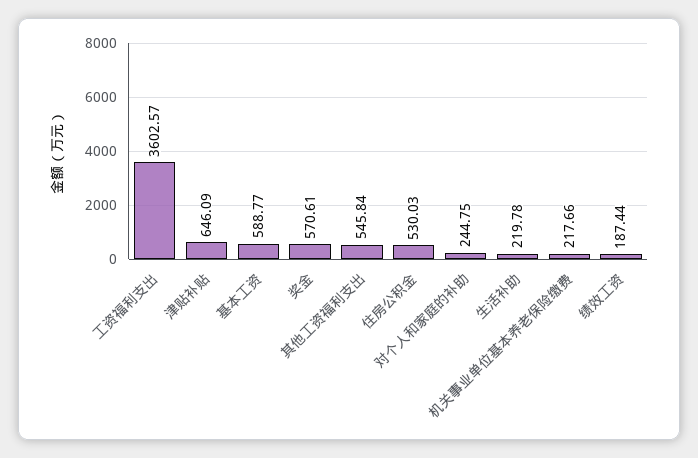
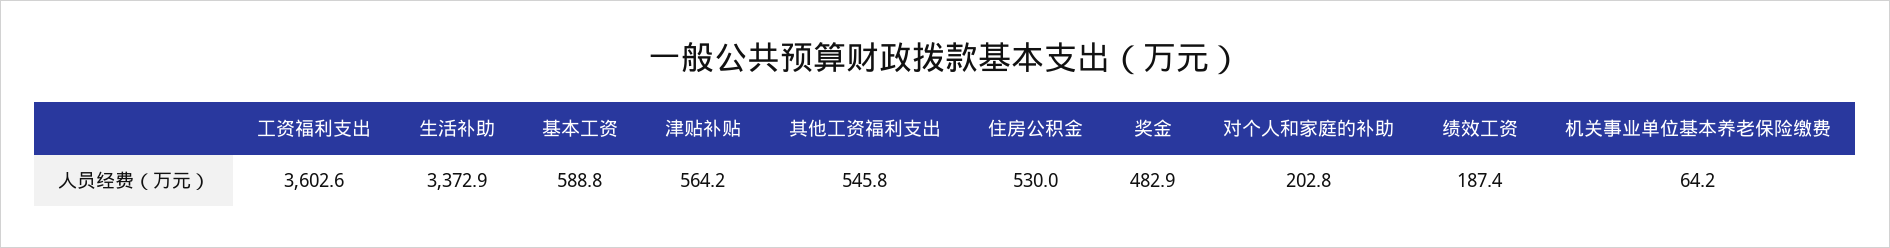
津贴补贴: 646.09 -> 564.2
奖金: 570.61 -> 482.9
对个人和家庭的补助: 244.75 -> 202.8
生活补助: 219.78 -> 3372.9
机关事业单位基本养老保险缴费: 217.66 -> 64.2

